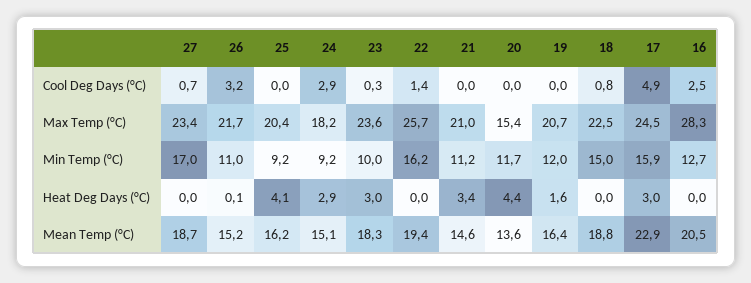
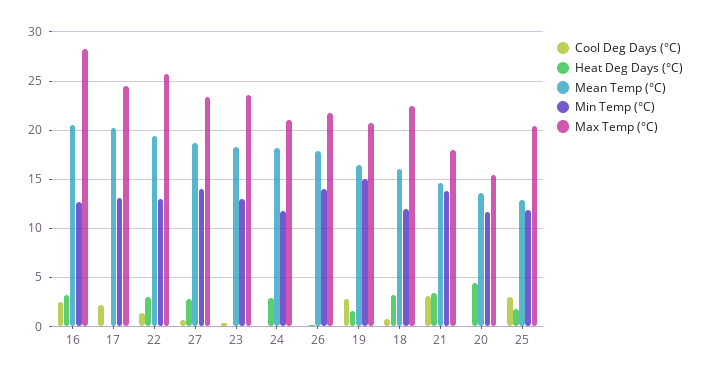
Cool Deg Days (°C), 26: 3.2 -> 0
Cool Deg Days (°C), 25: 0 -> 3
Cool Deg Days (°C), 24: 2.9 -> 0
Cool Deg Days (°C), 21: 0 -> 3
Cool Deg Days (°C), 19: 0 -> 3
Cool Deg Days (°C), 17: 4.9 -> 2
Max Temp (°C), 24: 18.2 -> 21
Max Temp (°C), 21: 21 -> 18
Min Temp (°C), 27: 17 -> 14
Min Temp (°C), 26: 11 -> 14
Min Temp (°C), 25: 9.2 -> 12
Min Temp (°C), 24: 9.2 -> 12
Min Temp (°C), 23: 10 -> 13
Min Temp (°C), 22: 16.2 -> 13
Min Temp (°C), 21: 11.2 -> 14
Min Temp (°C), 19: 12 -> 15
Min Temp (°C), 18: 15 -> 12
Min Temp (°C), 17: 15.9 -> 13
Heat Deg Days (°C), 27: 0 -> 3
Heat Deg Days (°C), 25: 4.1 -> 2
Heat Deg Days (°C), 23: 3 -> 0
Heat Deg Days (°C), 22: 0 -> 3
Heat Deg Days (°C), 18: 0 -> 3
Heat Deg Days (°C), 17: 3 -> 0
Heat Deg Days (°C), 16: 0 -> 3
Mean Temp (°C), 26: 15.2 -> 18
Mean Temp (°C), 25: 16.2 -> 13
Mean Temp (°C), 24: 15.1 -> 18
Mean Temp (°C), 18: 18.8 -> 16
Mean Temp (°C), 17: 22.9 -> 20

